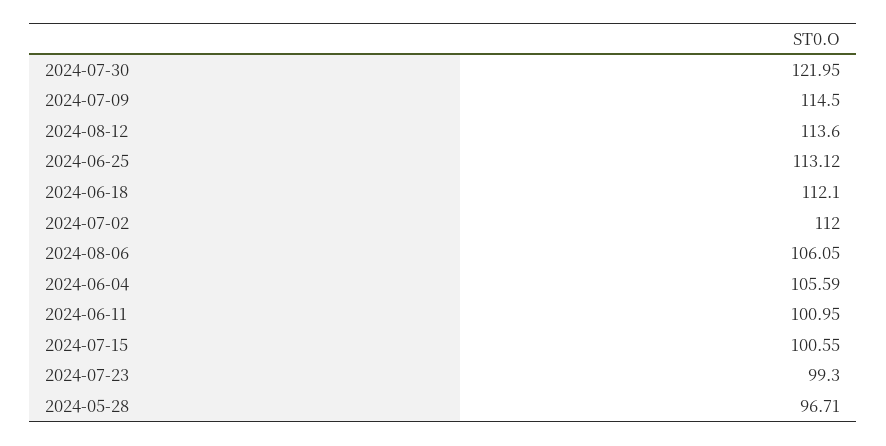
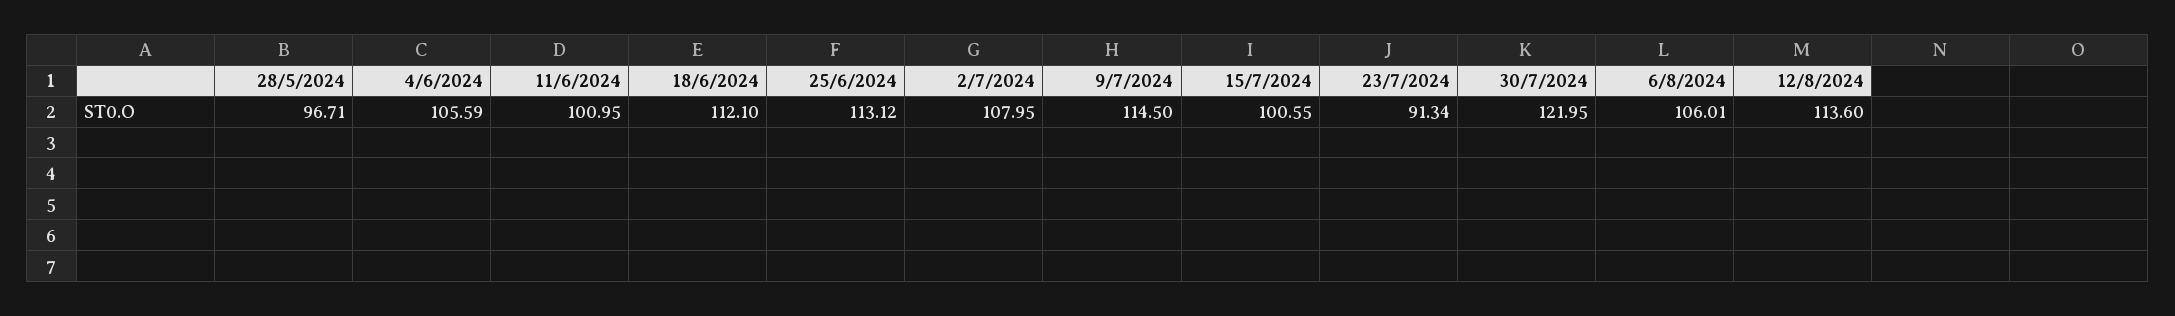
2024-07-02: 112 -> 107.95
2024-08-06: 106.05 -> 106.01
2024-07-23: 99.3 -> 91.34

